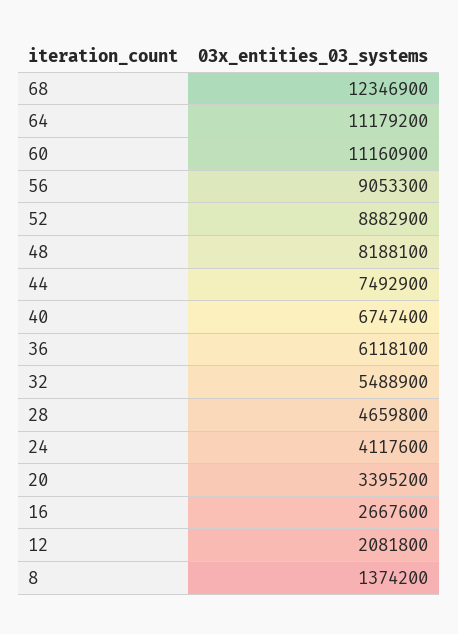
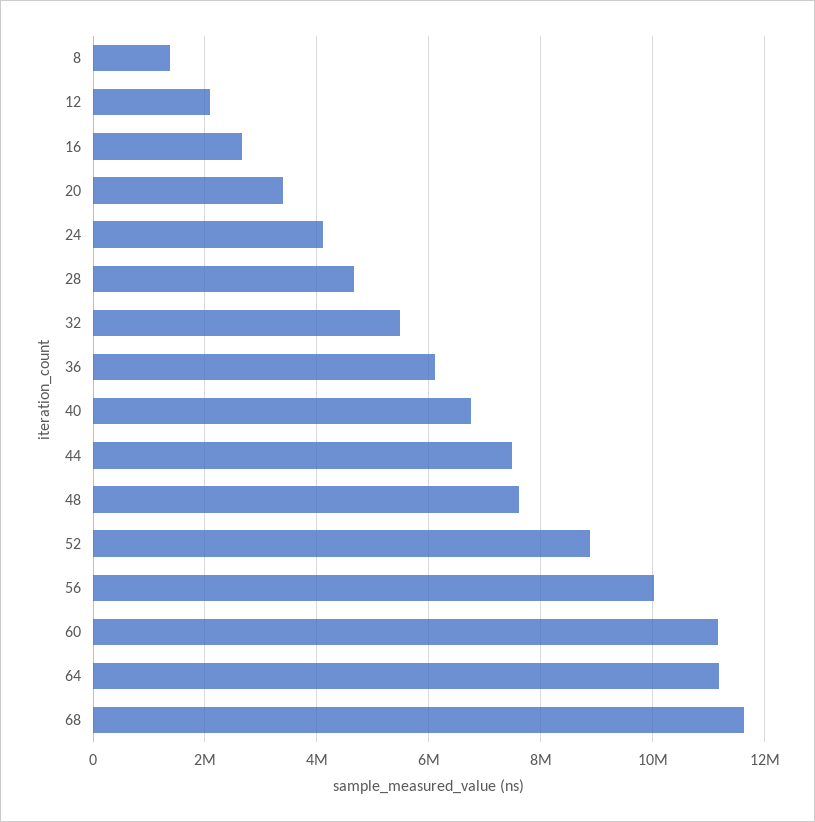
68: 12346900 -> 11600000
56: 9053300 -> 10000000
48: 8188100 -> 7600000

